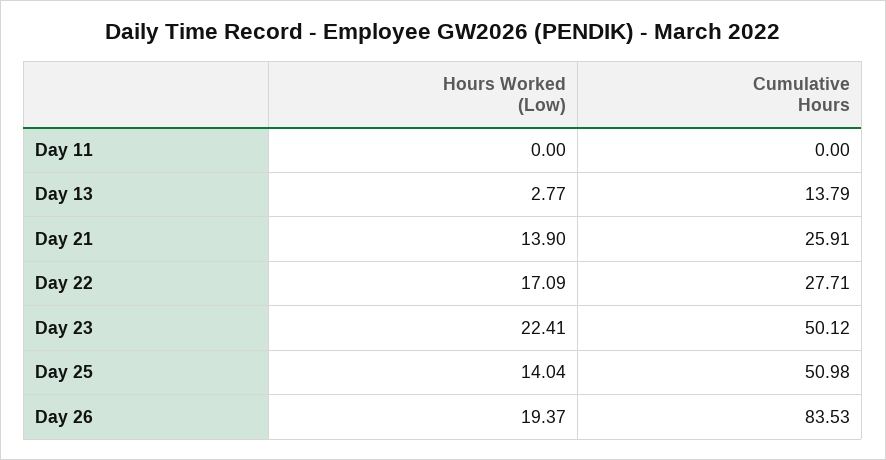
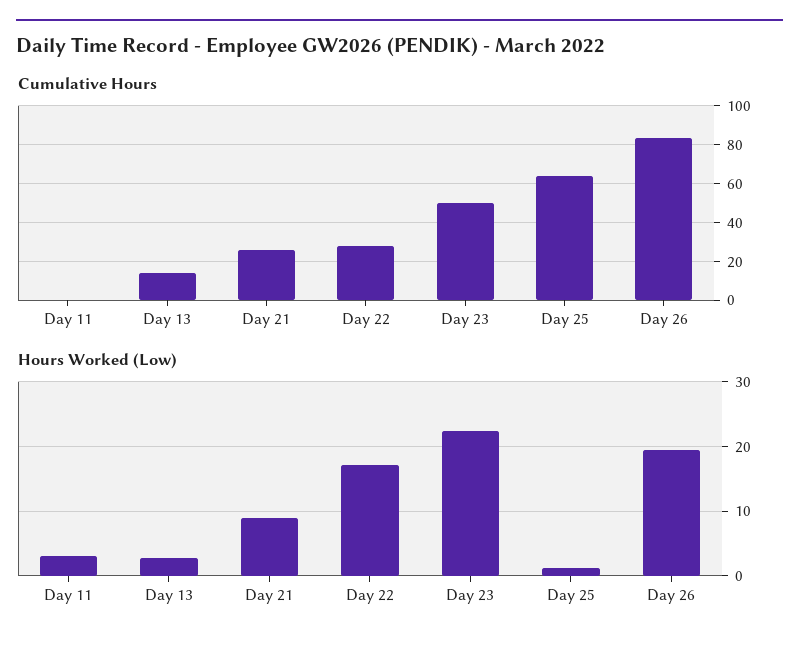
Hours Worked (Low), Day 11: 0 -> 3
Hours Worked (Low), Day 21: 13.9 -> 9
Hours Worked (Low), Day 25: 14.04 -> 1
Cumulative Hours, Day 25: 50.98 -> 65

